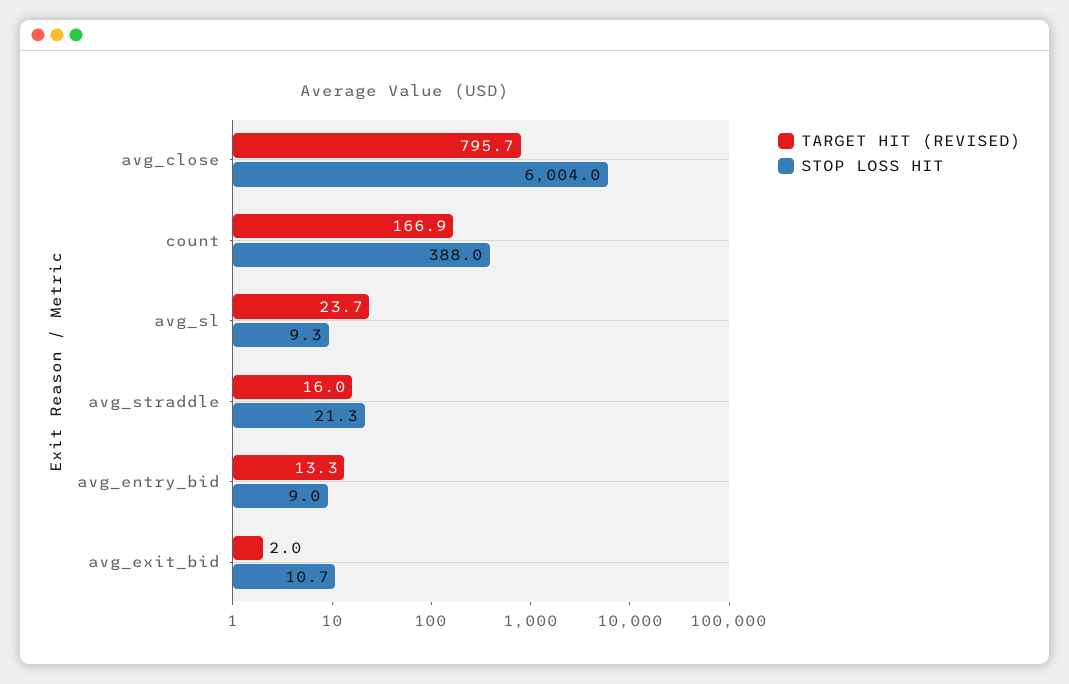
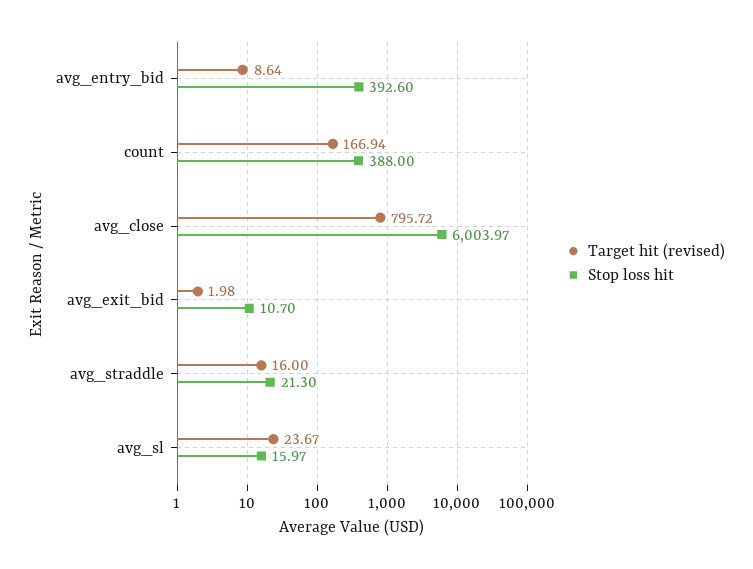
STOP LOSS HIT, avg_sl: 9.3 -> 15.97
TARGET HIT (REVISED), avg_entry_bid: 13.3 -> 8.64
STOP LOSS HIT, avg_entry_bid: 9 -> 392.6

